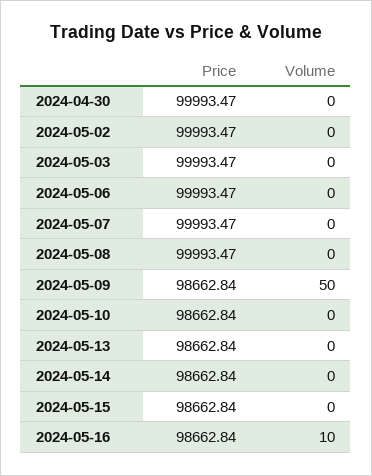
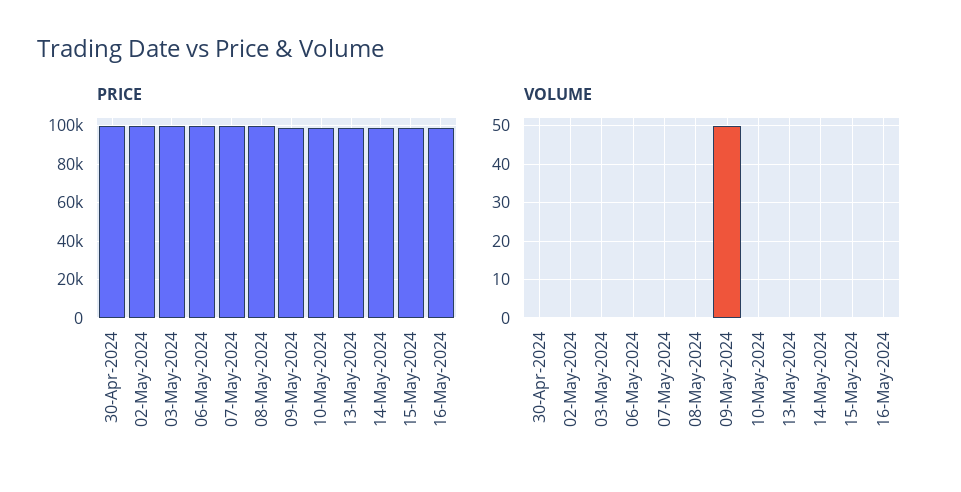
Volume, 2024-05-16: 10 -> 0

